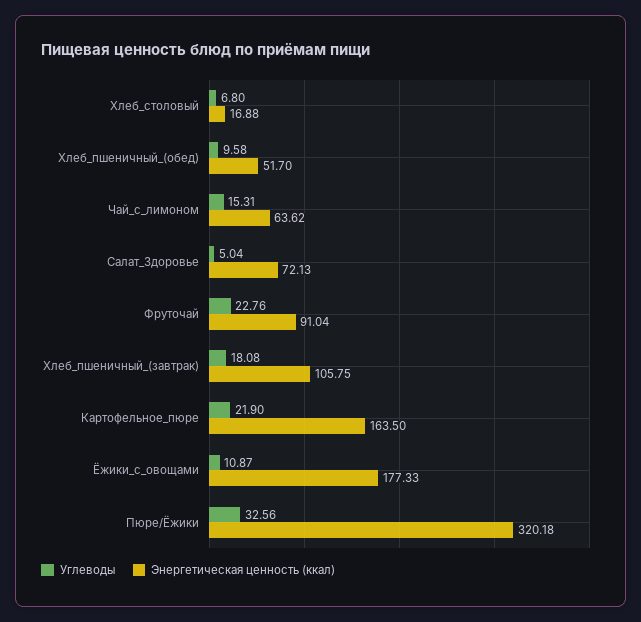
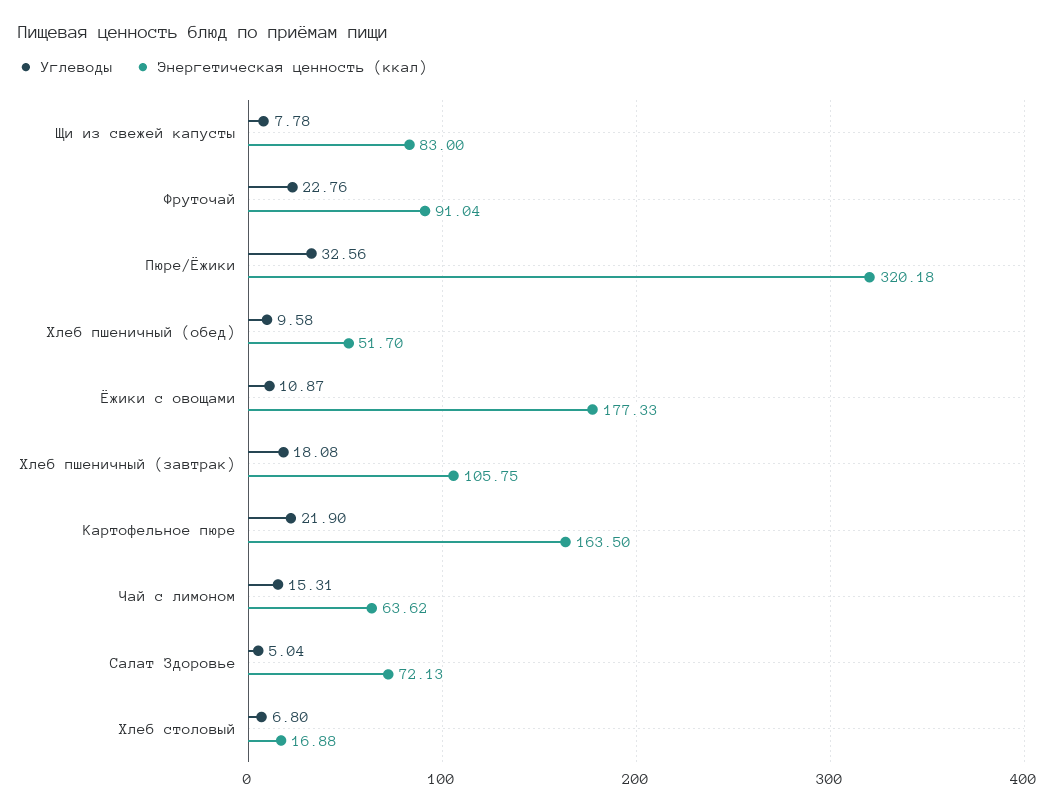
Углеводы, Щи из свежей капусты: none -> 7.78
Энергетическая ценность (ккал), Щи из свежей капусты: none -> 83

